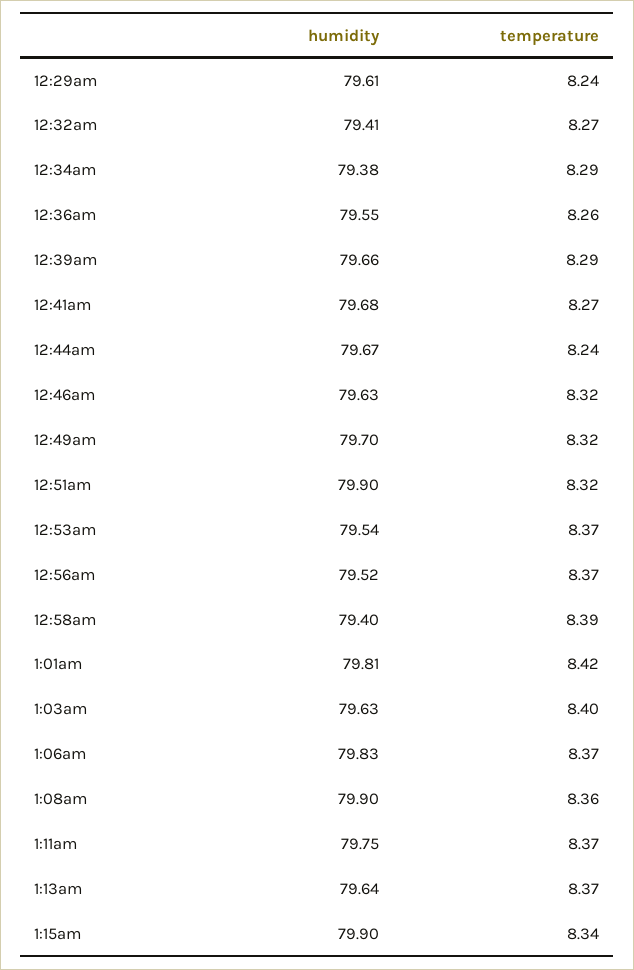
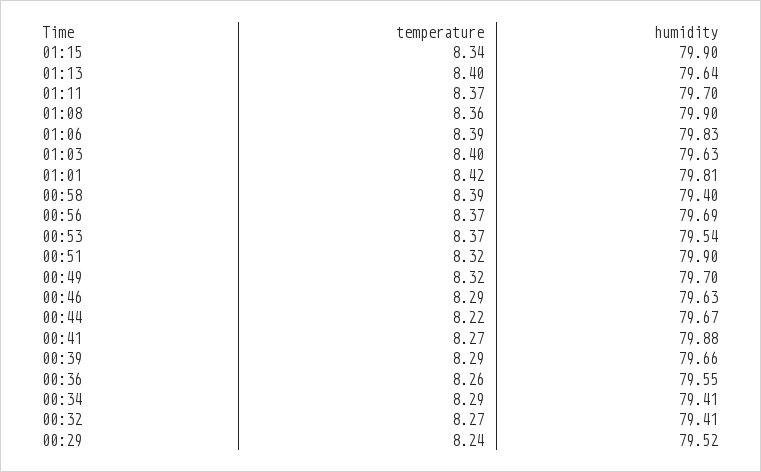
humidity, 12:29am: 79.61 -> 79.52
humidity, 12:34am: 79.38 -> 79.41
humidity, 12:41am: 79.68 -> 79.88
temperature, 12:44am: 8.24 -> 8.22
temperature, 12:46am: 8.32 -> 8.29
humidity, 12:56am: 79.52 -> 79.69
temperature, 1:06am: 8.37 -> 8.39
humidity, 1:11am: 79.75 -> 79.7
temperature, 1:13am: 8.37 -> 8.4

